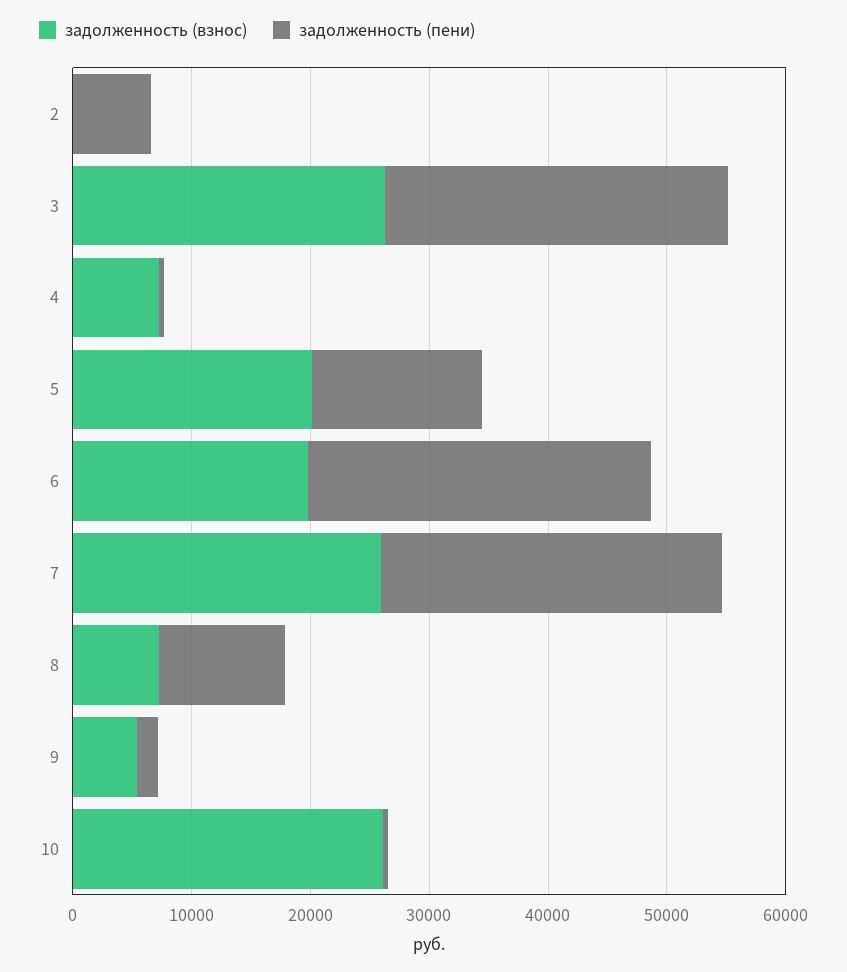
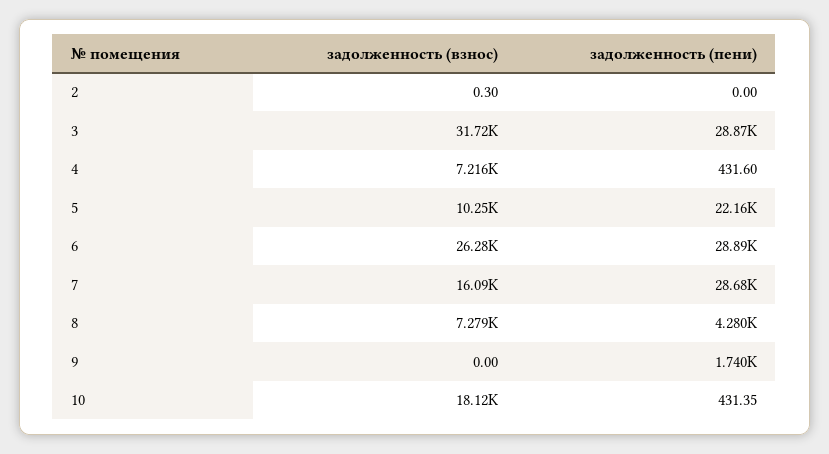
задолженность (пени), 2: 6000 -> 0
задолженность (взнос), 3: 26000 -> 31720
задолженность (взнос), 5: 20000 -> 10250
задолженность (пени), 5: 14000 -> 22160
задолженность (взнос), 6: 20000 -> 26280
задолженность (взнос), 7: 26000 -> 16090
задолженность (пени), 8: 10000 -> 4280
задолженность (взнос), 9: 6000 -> 0
задолженность (взнос), 10: 26000 -> 18120

